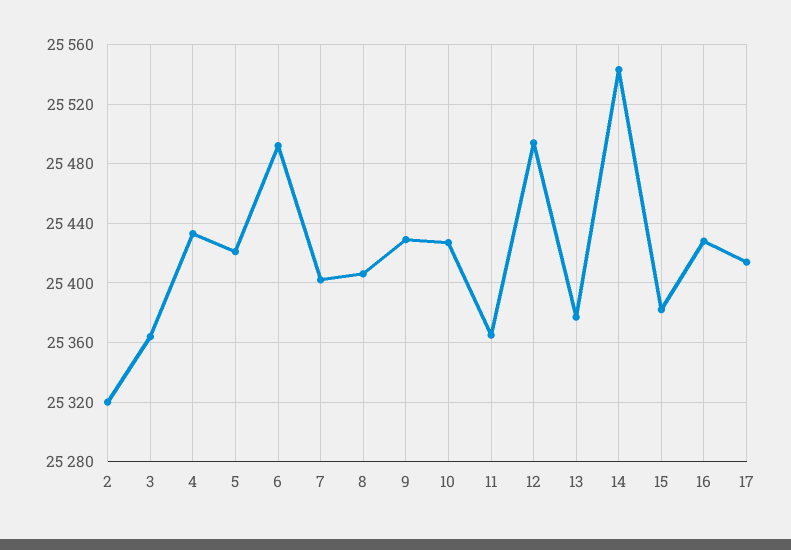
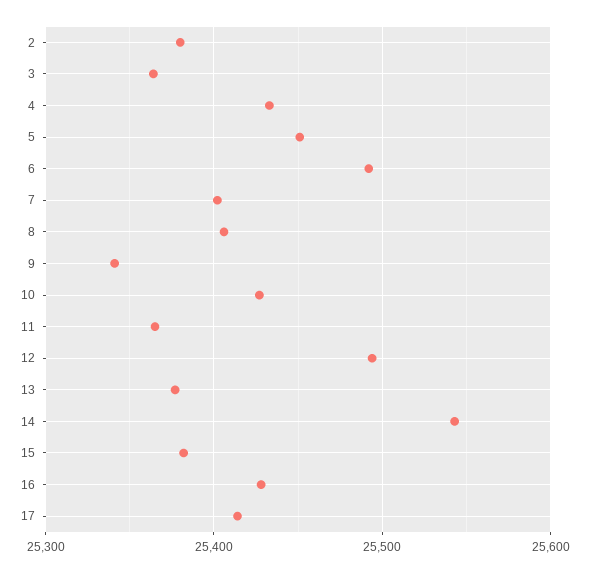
2: 25320 -> 25380
5: 25420 -> 25450
9: 25430 -> 25340

